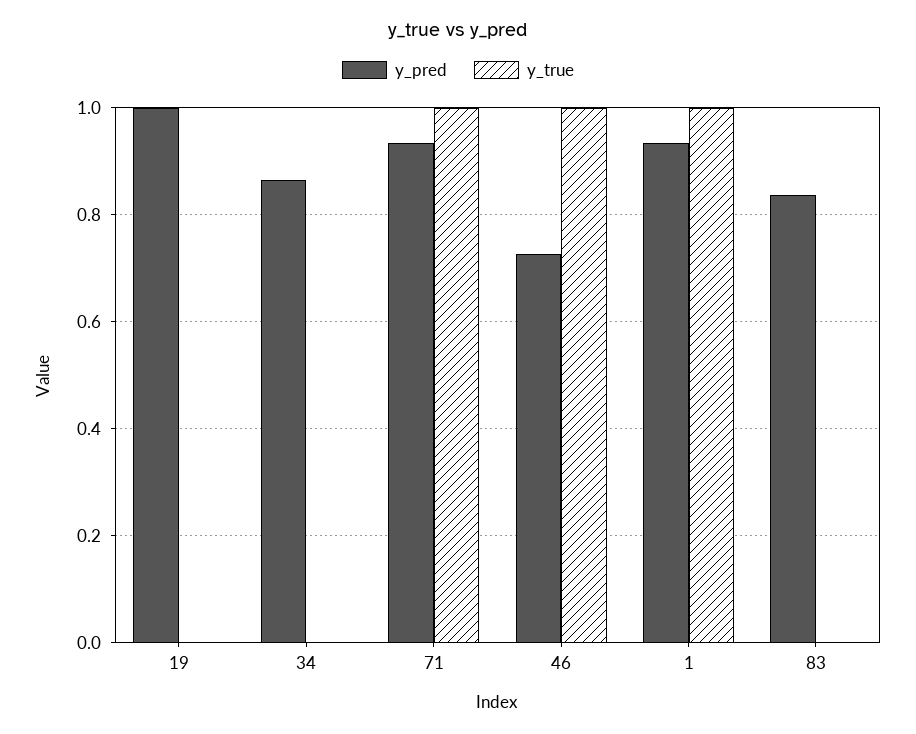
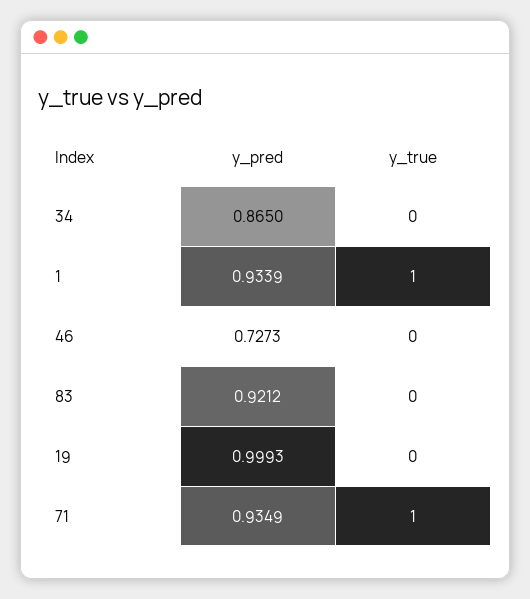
y_true, 46: 1 -> 0
y_pred, 83: 0.84 -> 0.9212

